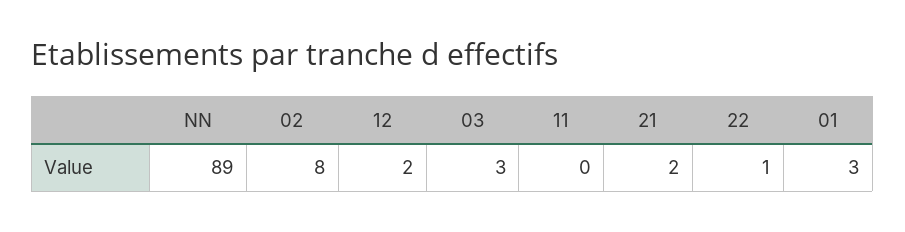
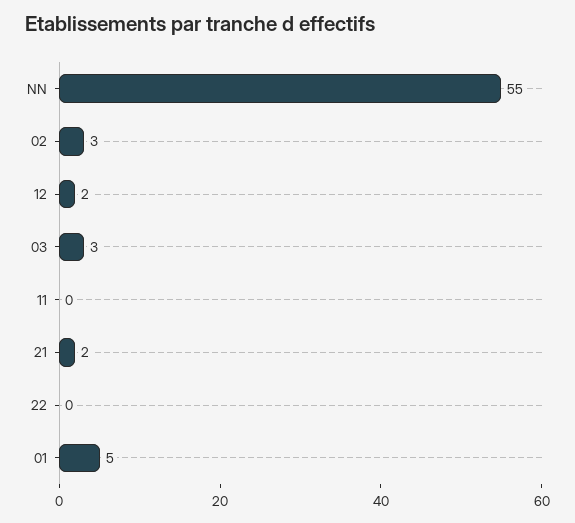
NN: 89 -> 55
02: 8 -> 3
22: 1 -> 0
01: 3 -> 5

